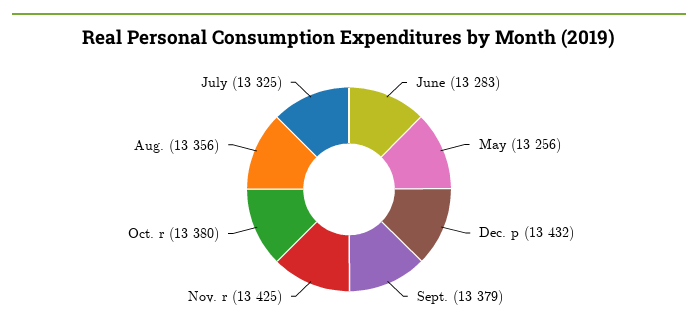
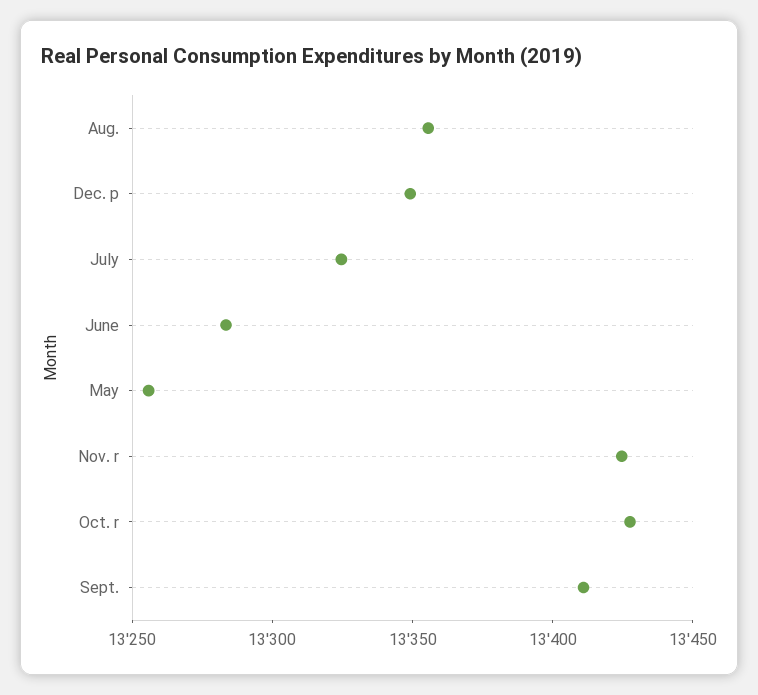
Dec. p: 13432 -> 13350
Sept.: 13379 -> 13410
Oct. r: 13380 -> 13430

